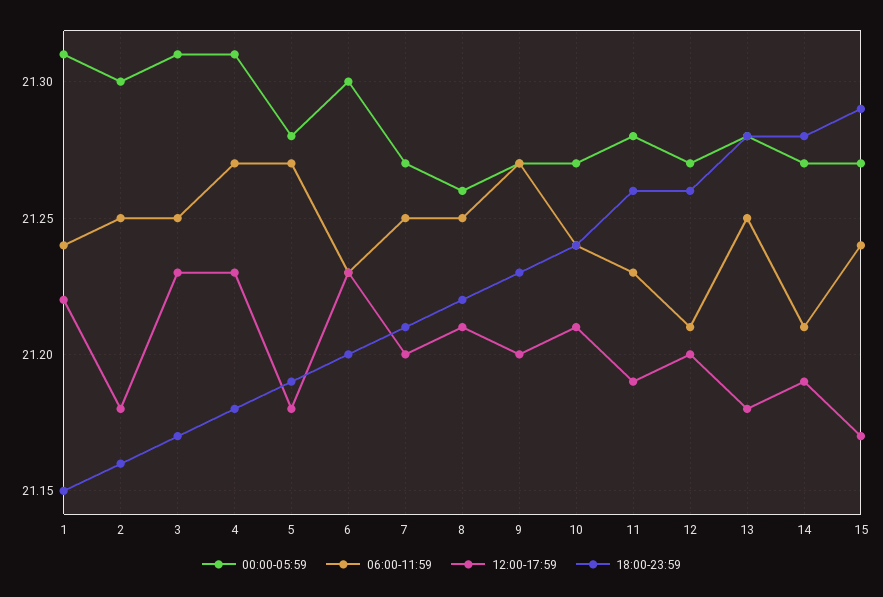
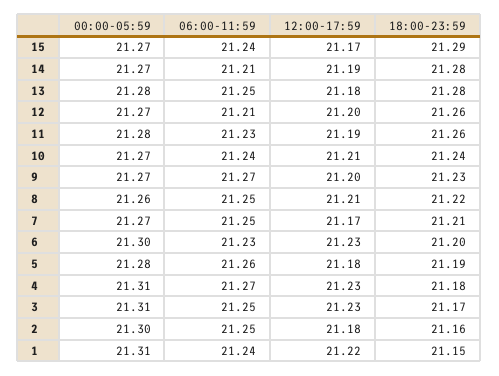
06:00-11:59, 5: 21.27 -> 21.26
12:00-17:59, 7: 21.2 -> 21.17

